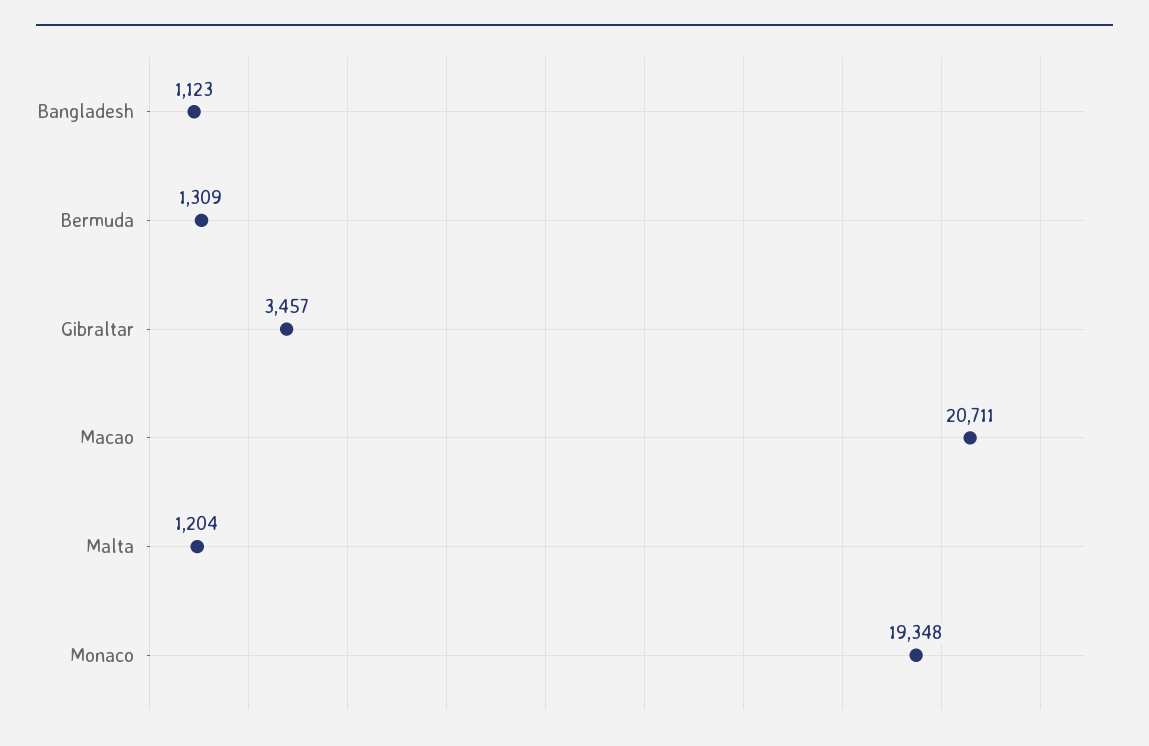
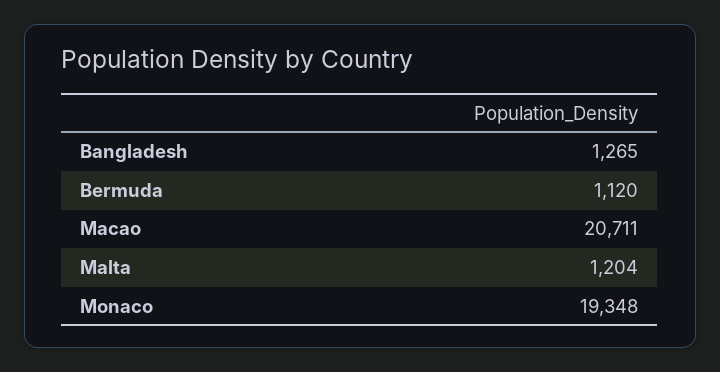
Bangladesh: 1123 -> 1265
Bermuda: 1309 -> 1120
Gibraltar: 3457 -> none

